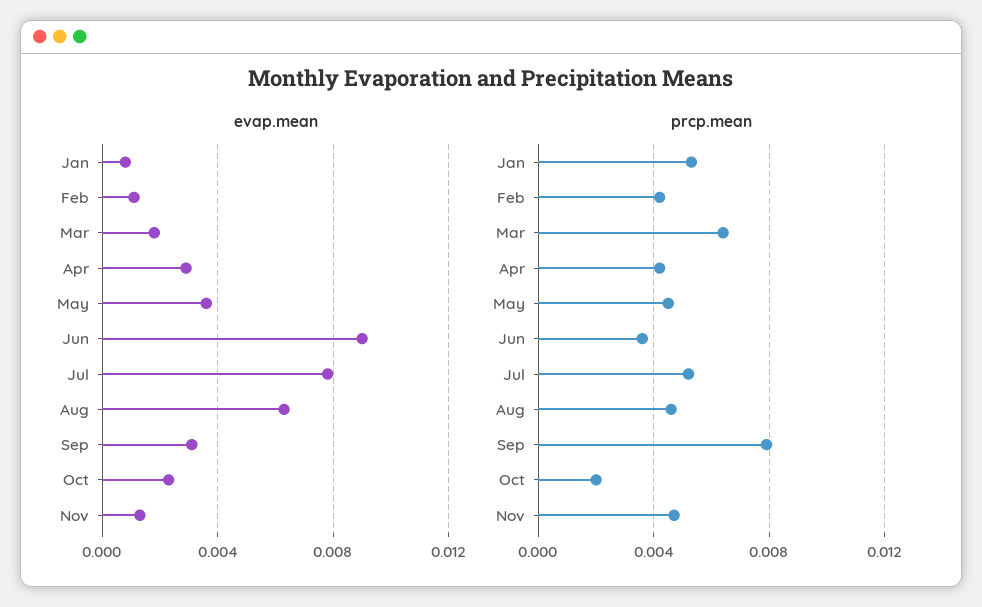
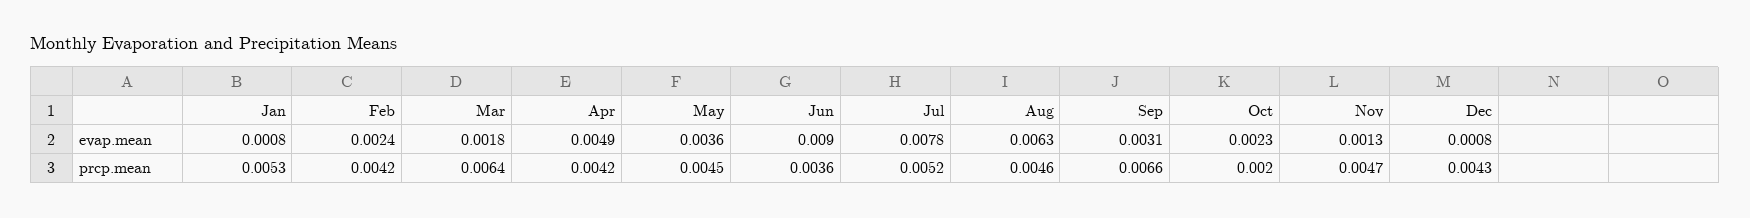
evap.mean, Feb: 0.001 -> 0.0024
evap.mean, Apr: 0.003 -> 0.0049
prcp.mean, Sep: 0.008 -> 0.0066
evap.mean, Dec: none -> 0.0008
prcp.mean, Dec: none -> 0.0043

